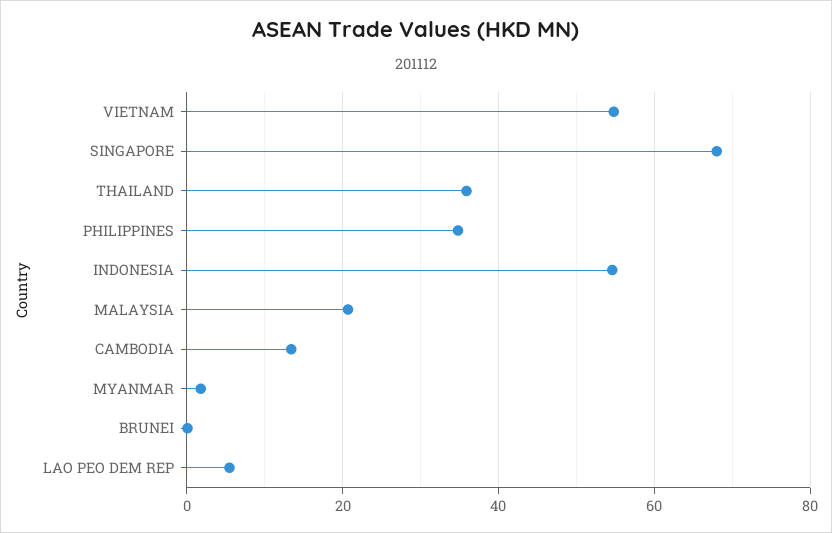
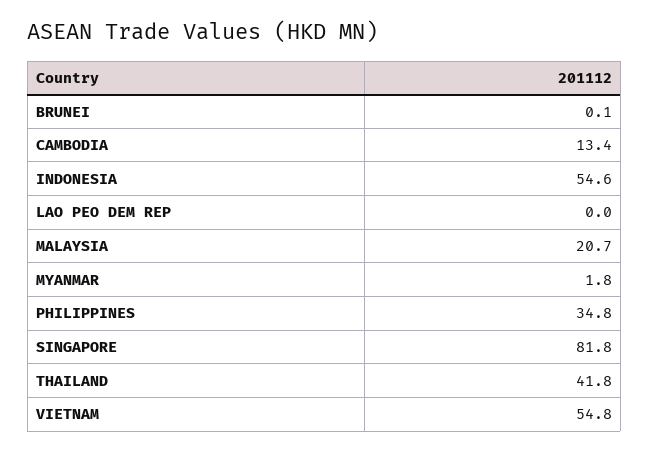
SINGAPORE: 68 -> 81.8
THAILAND: 36 -> 41.8
LAO PEO DEM REP: 6 -> 0

